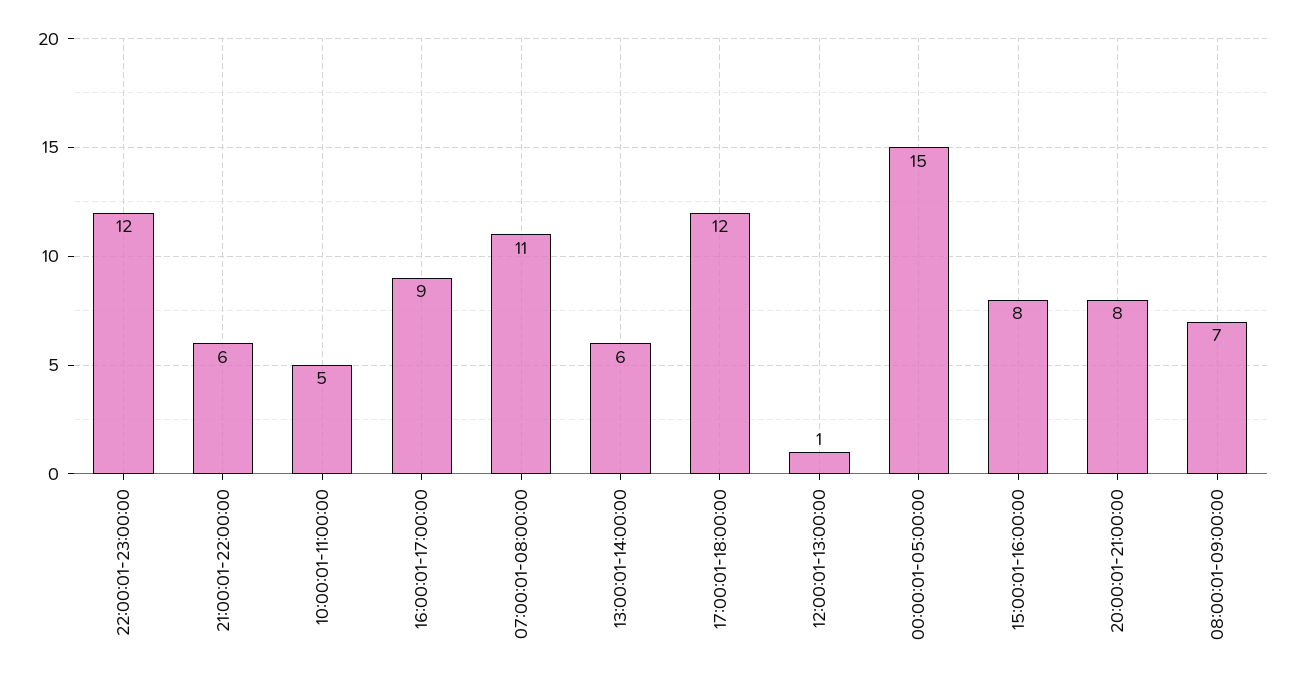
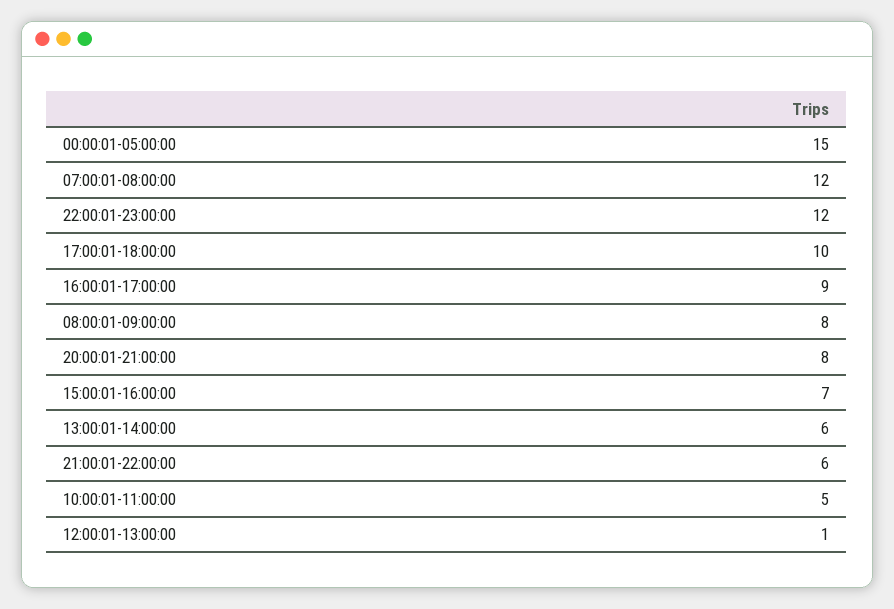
07:00:01-08:00:00: 11 -> 12
17:00:01-18:00:00: 12 -> 10
15:00:01-16:00:00: 8 -> 7
08:00:01-09:00:00: 7 -> 8

